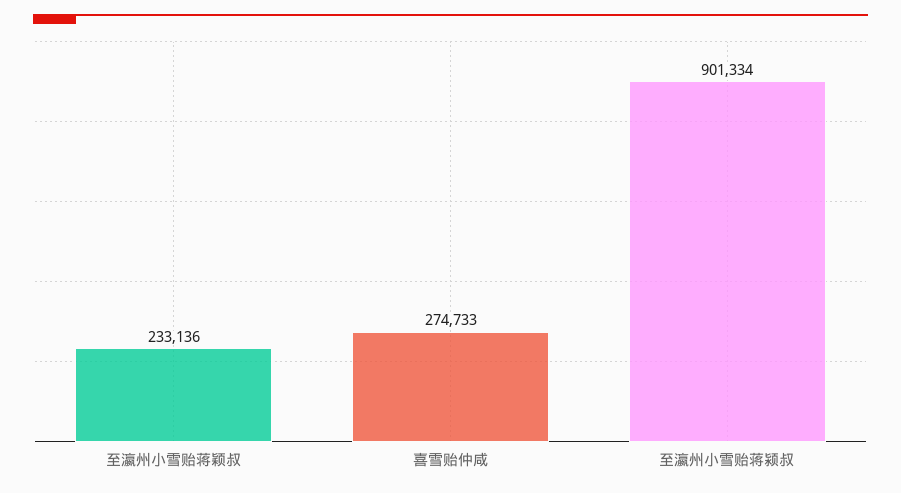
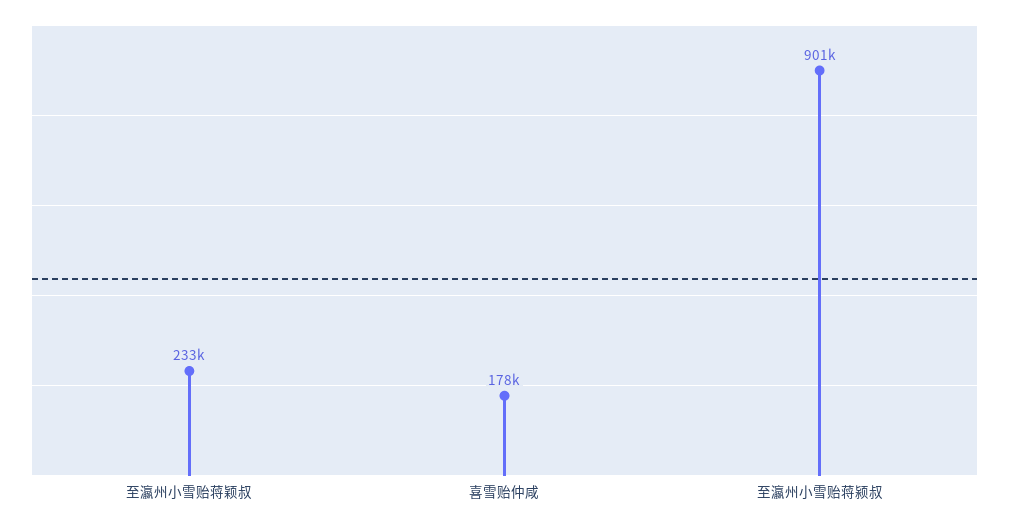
喜雪贻仲咸: 274733 -> 178000

